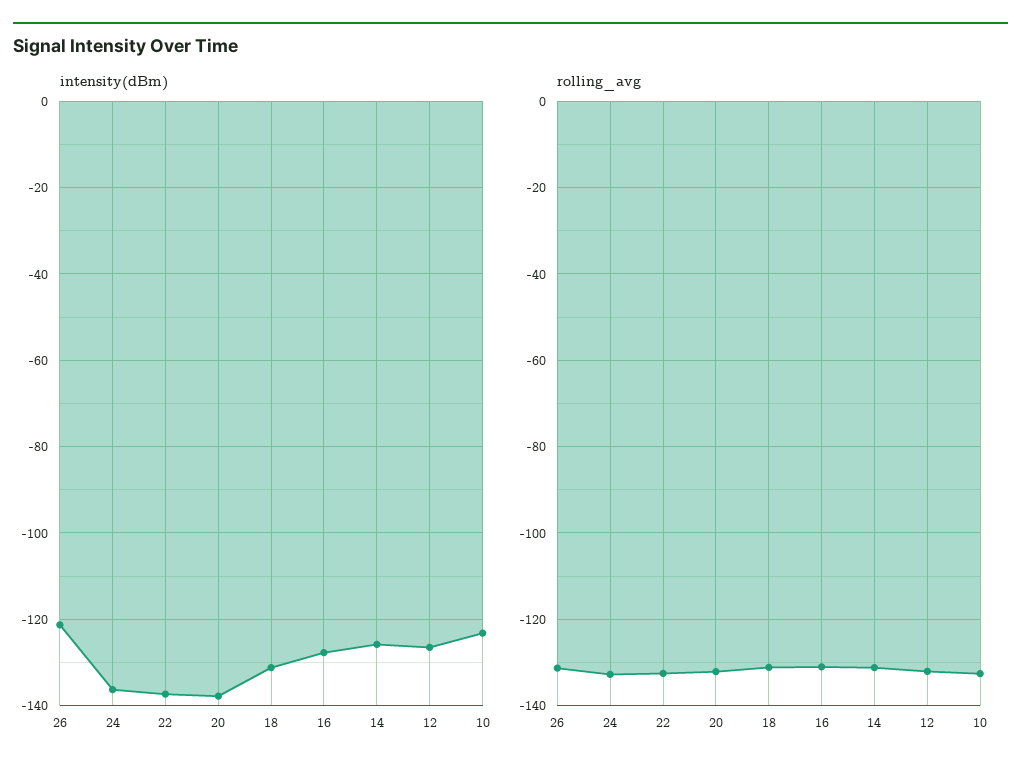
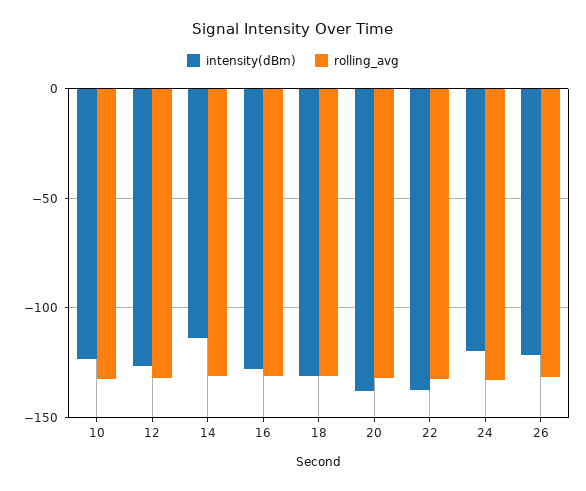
intensity(dBm), 24: -136 -> -120
intensity(dBm), 14: -126 -> -115

